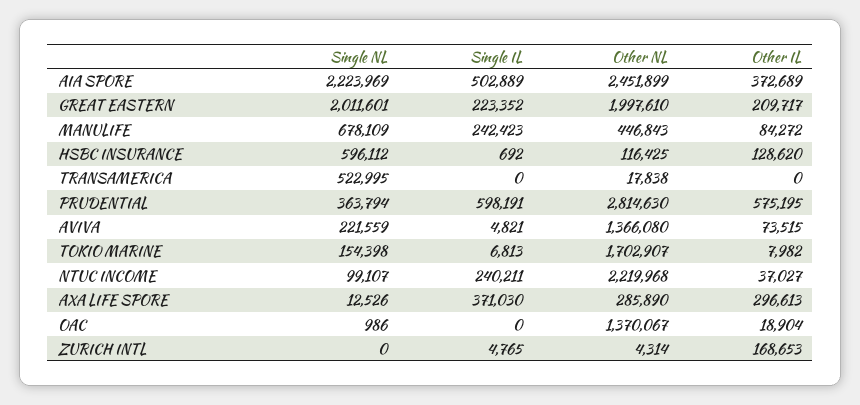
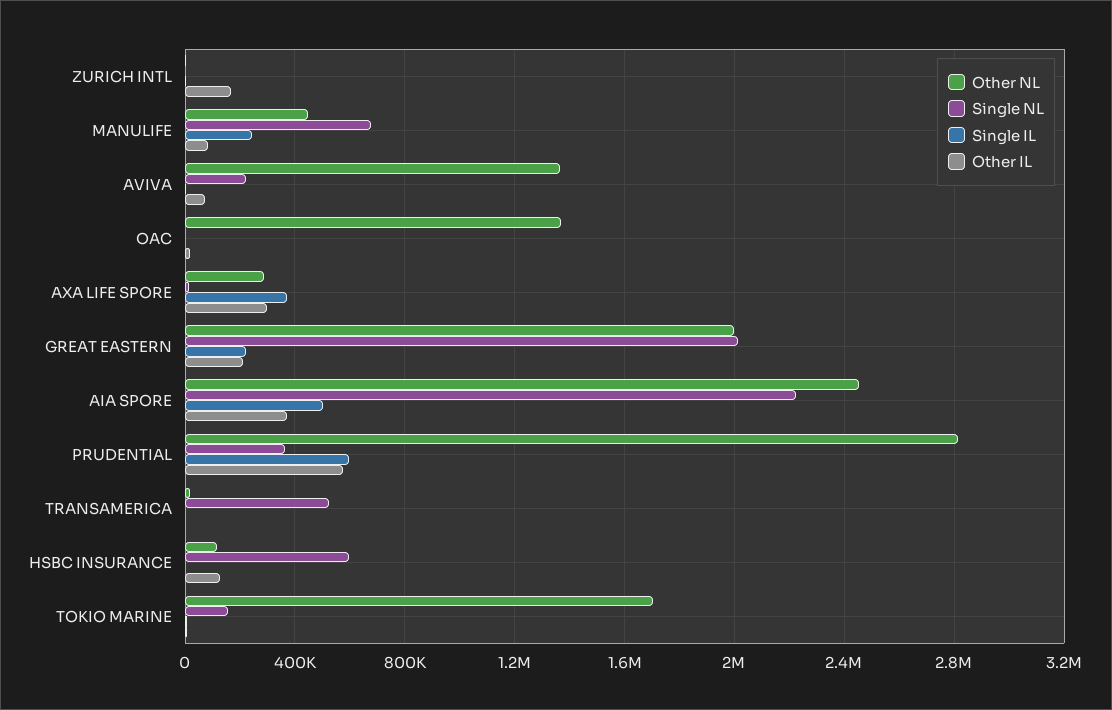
Single NL, NTUC INCOME: 99107 -> none
Single IL, NTUC INCOME: 240211 -> none
Other NL, NTUC INCOME: 2219968 -> none
Other IL, NTUC INCOME: 37027 -> none

